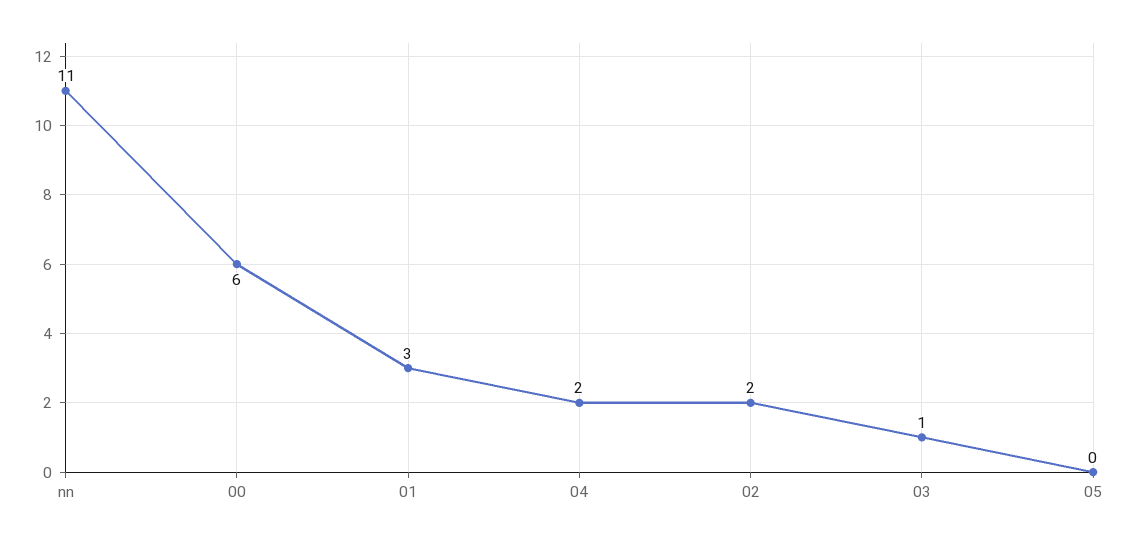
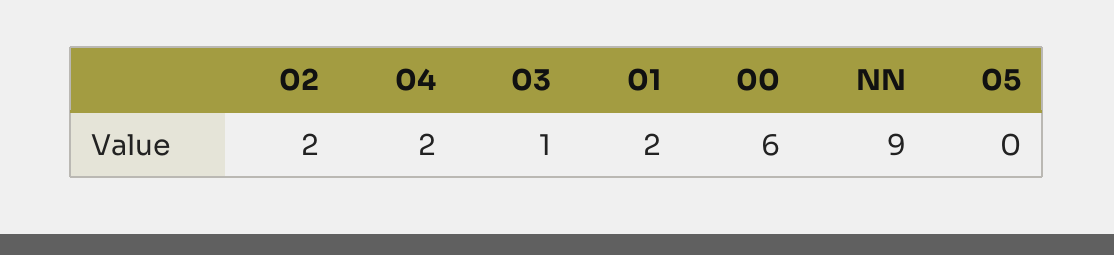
nn: 11 -> 9
01: 3 -> 2

